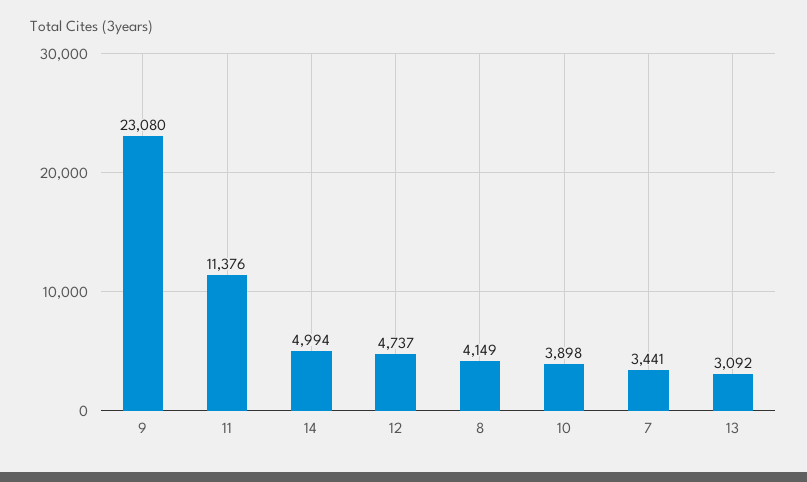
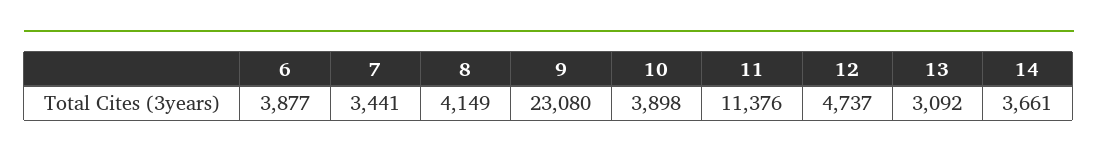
14: 4994 -> 3661
6: none -> 3877

